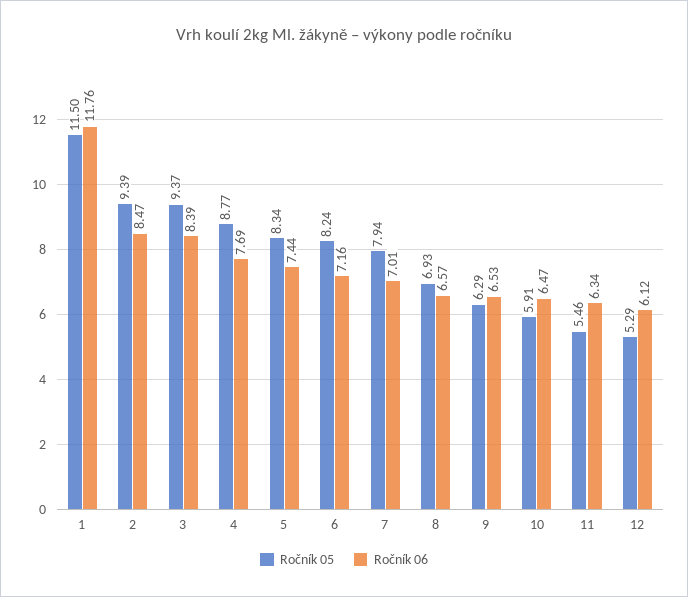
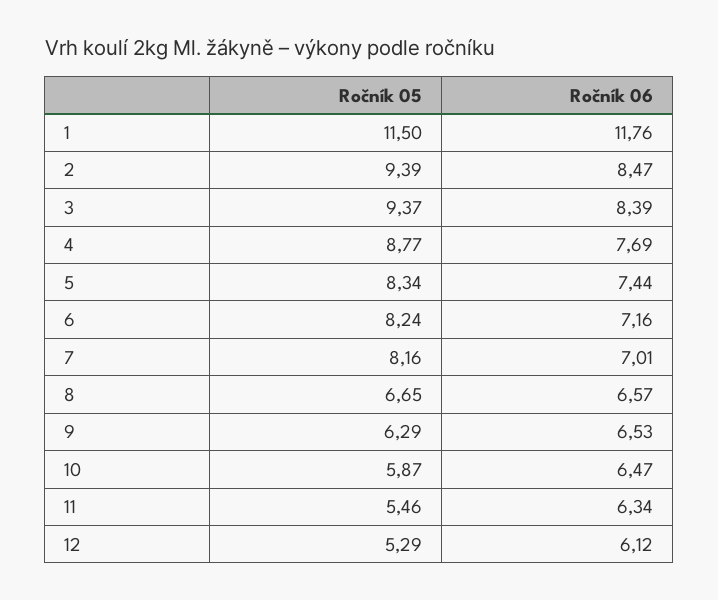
Ročník 05, 7: 7.94 -> 8.16
Ročník 05, 8: 6.93 -> 6.65
Ročník 05, 10: 5.91 -> 5.87

